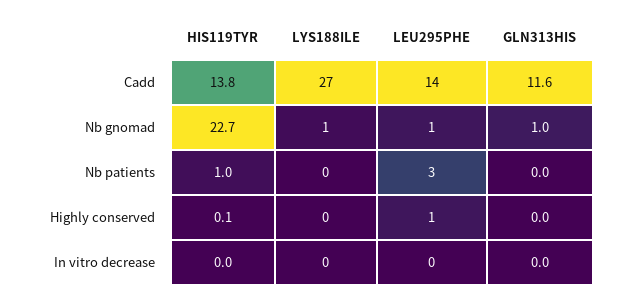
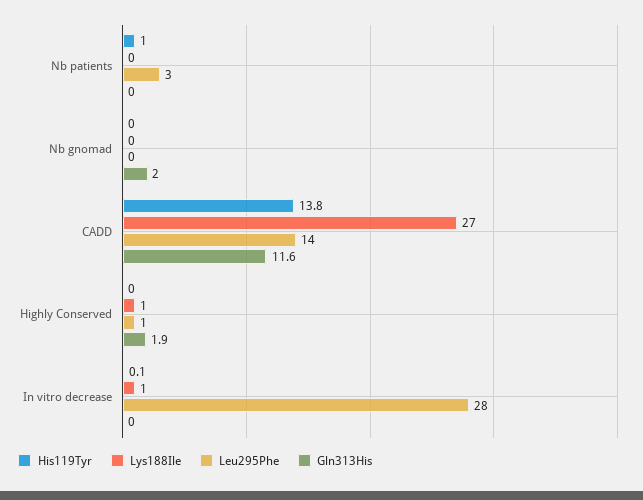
HIS119TYR, Nb gnomad: 22.7 -> 0
LYS188ILE, Nb gnomad: 1 -> 0
LEU295PHE, Nb gnomad: 1 -> 0
GLN313HIS, Nb gnomad: 1 -> 2
HIS119TYR, Highly conserved: 0.1 -> 0
LYS188ILE, Highly conserved: 0 -> 1
GLN313HIS, Highly conserved: 0 -> 1.9
HIS119TYR, In vitro decrease: 0 -> 0.1
LYS188ILE, In vitro decrease: 0 -> 1
LEU295PHE, In vitro decrease: 0 -> 28

